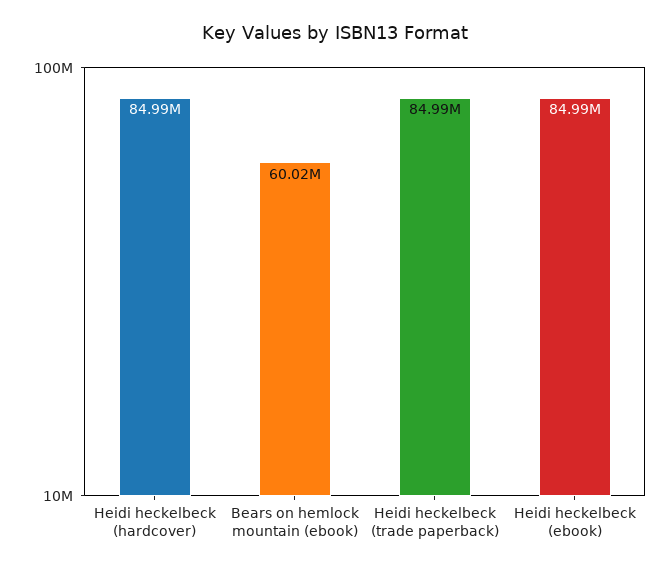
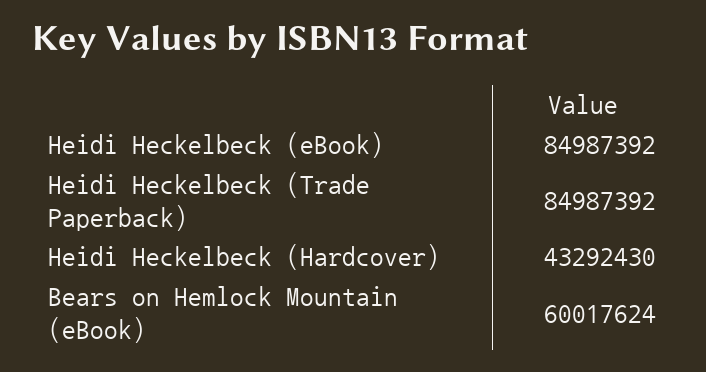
Heidi heckelbeck (hardcover): 84990000 -> 43292430

